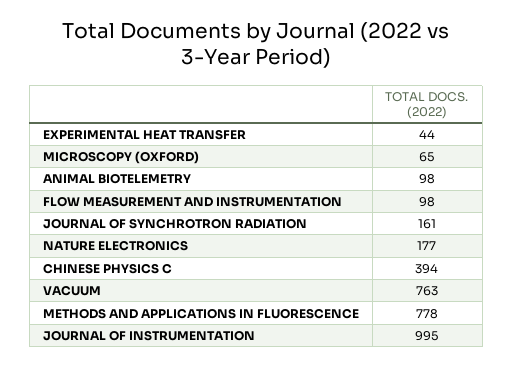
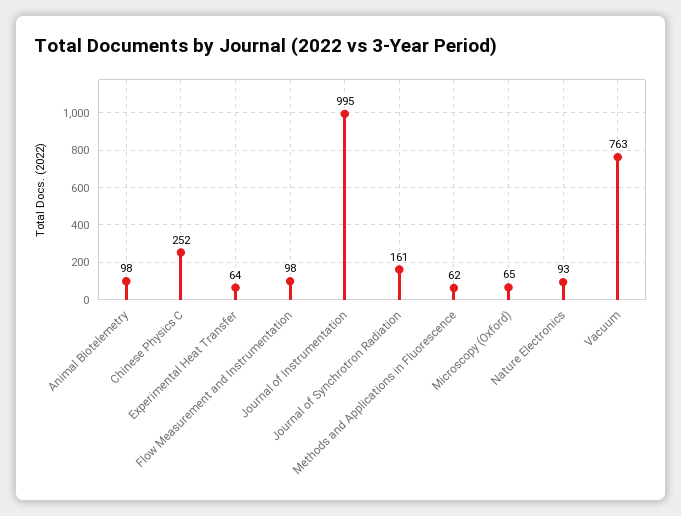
EXPERIMENTAL HEAT TRANSFER: 44 -> 64
NATURE ELECTRONICS: 177 -> 93
CHINESE PHYSICS C: 394 -> 252
METHODS AND APPLICATIONS IN FLUORESCENCE: 778 -> 62

